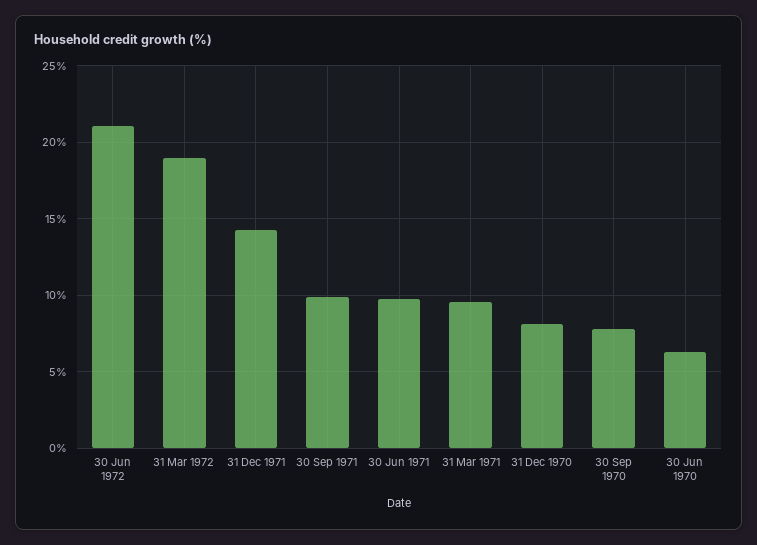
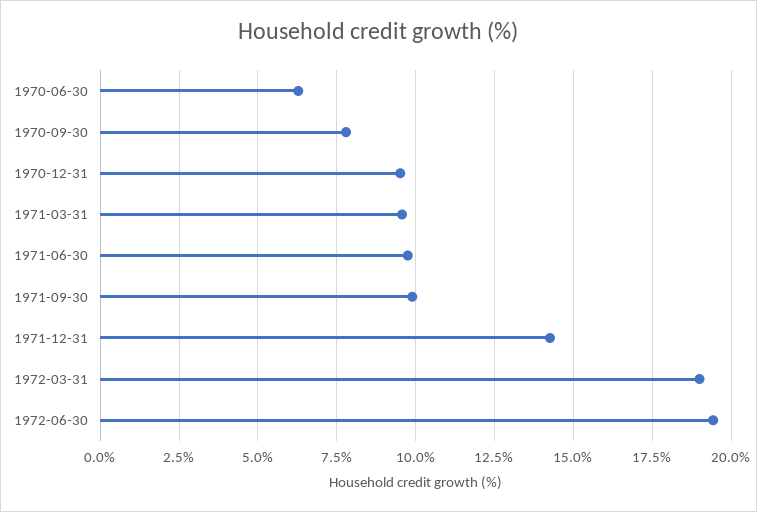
30 Jun 1972: 21 -> 19.5
31 Dec 1970: 8 -> 9.5

